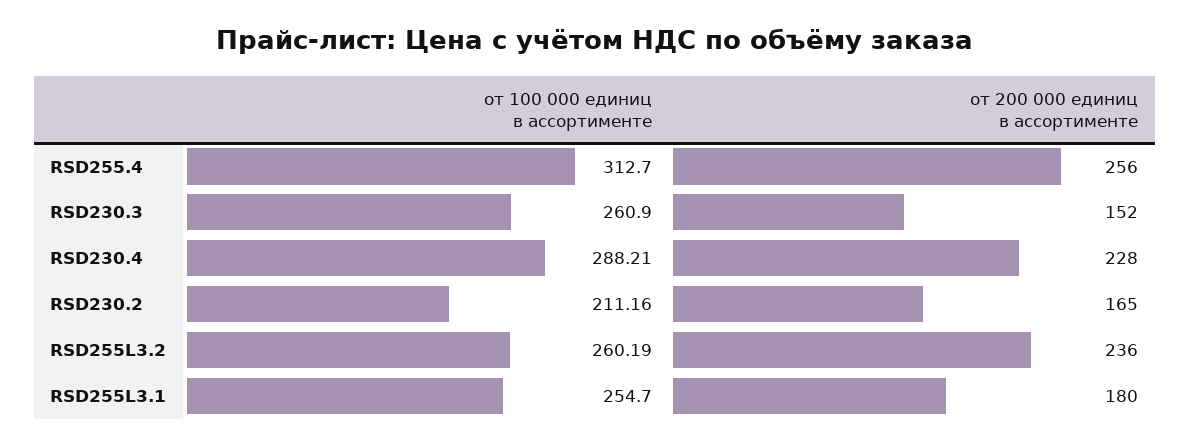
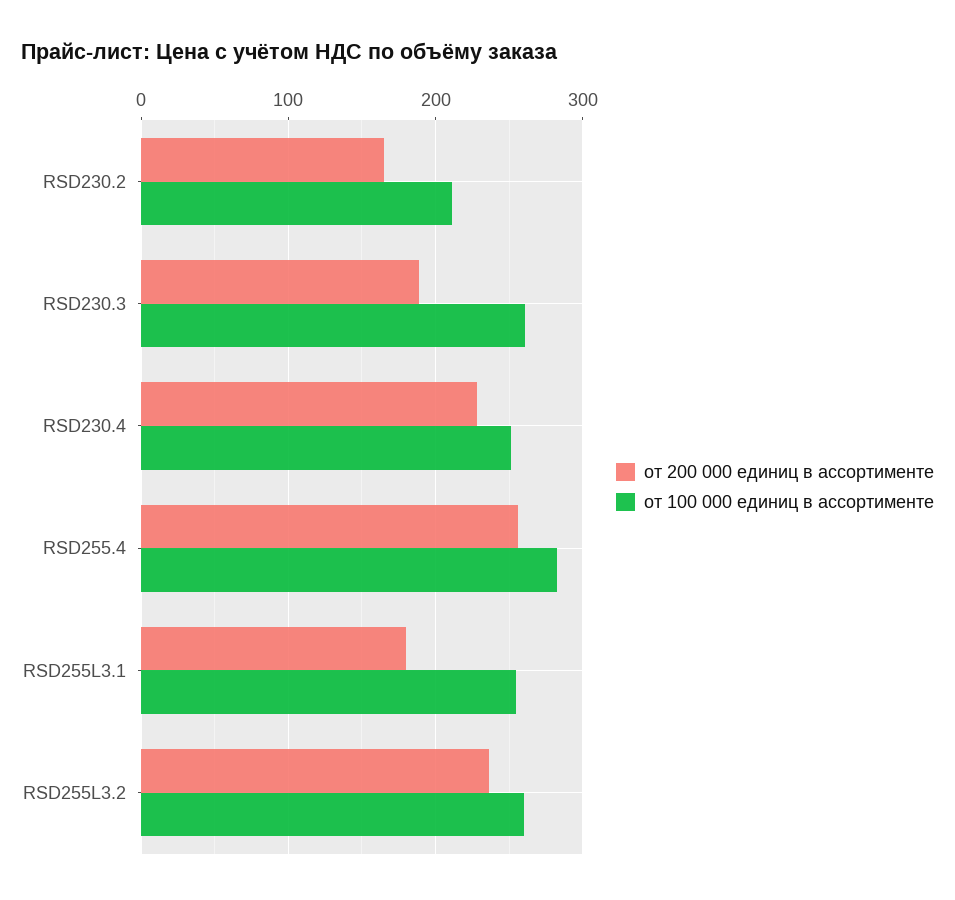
от 100 000 единиц в ассортименте, RSD255.4: 312.7 -> 280
от 200 000 единиц в ассортименте, RSD230.3: 152 -> 190
от 100 000 единиц в ассортименте, RSD230.4: 288.21 -> 250

